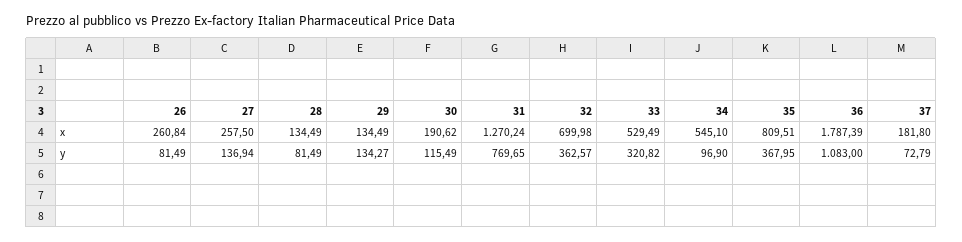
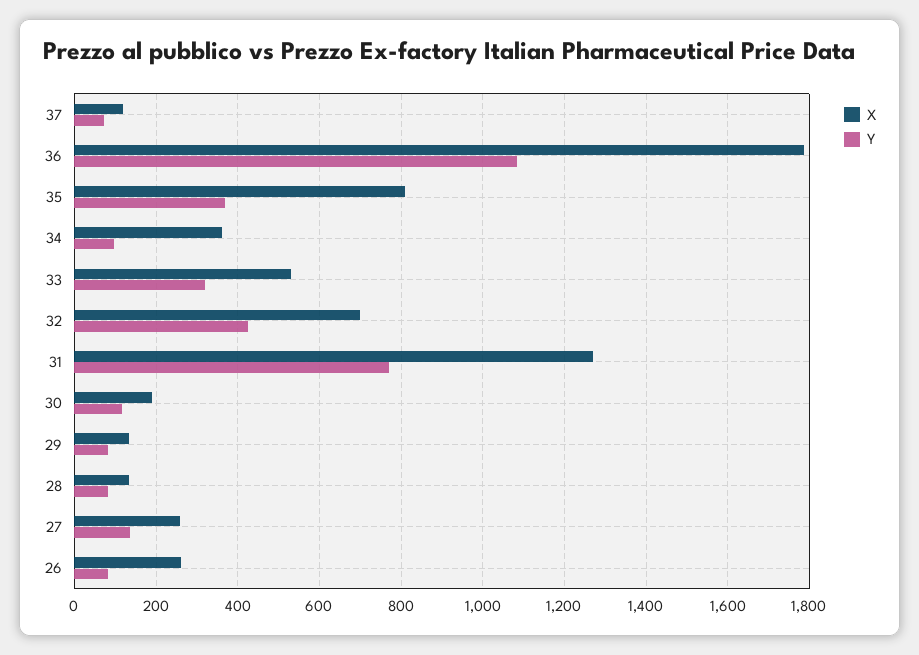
x, 34: 545.1 -> 360
x, 37: 181.8 -> 120
y, 29: 134.27 -> 80
y, 32: 362.57 -> 420

